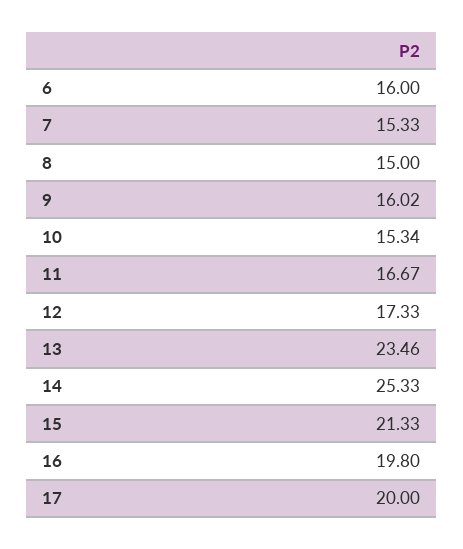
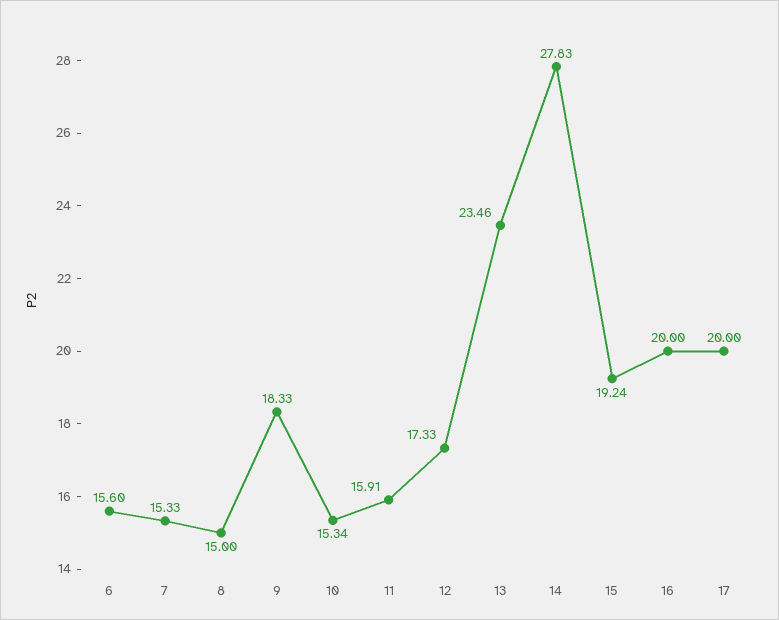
6: 16 -> 15.6
9: 16.02 -> 18.33
11: 16.67 -> 15.91
14: 25.33 -> 27.83
15: 21.33 -> 19.24
16: 19.8 -> 20

